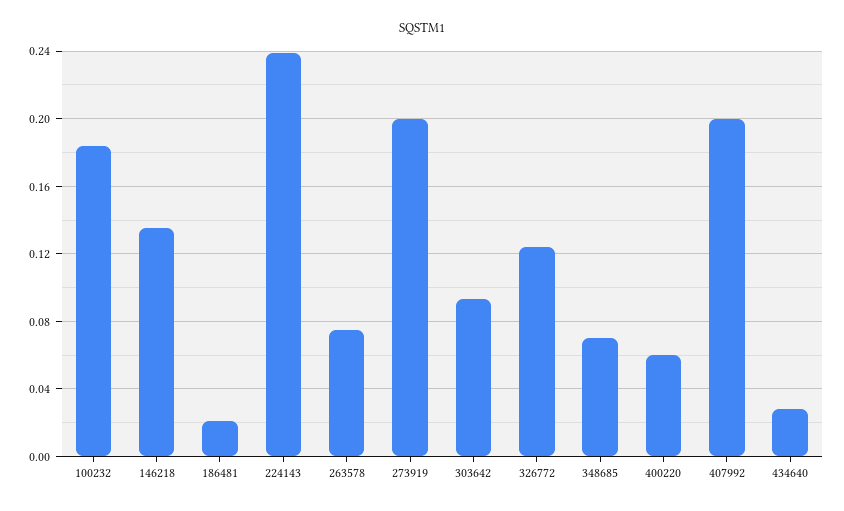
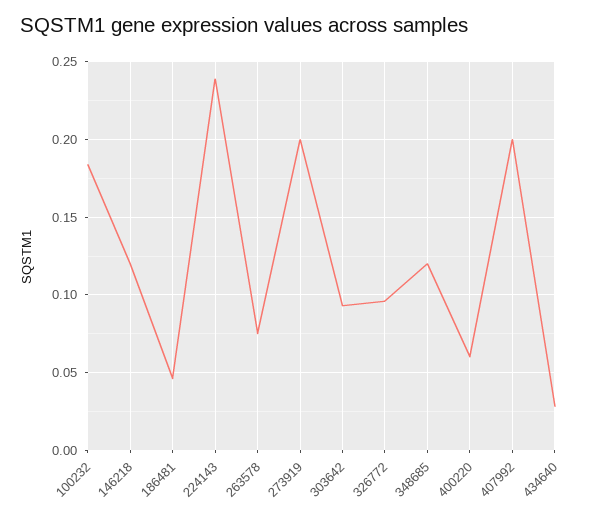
146218: 0.135 -> 0.12
186481: 0.02 -> 0.045
326772: 0.125 -> 0.095
348685: 0.07 -> 0.12

